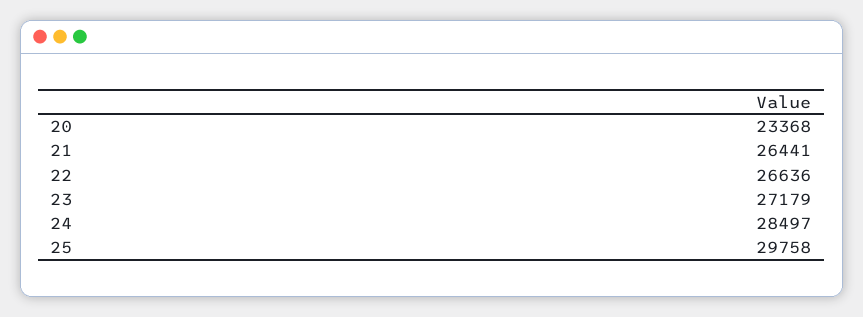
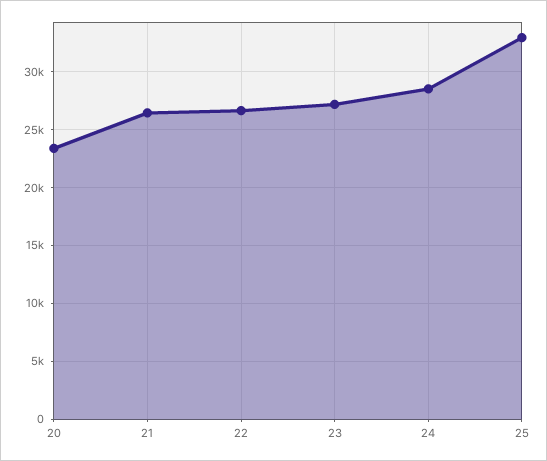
25: 29758 -> 33000

